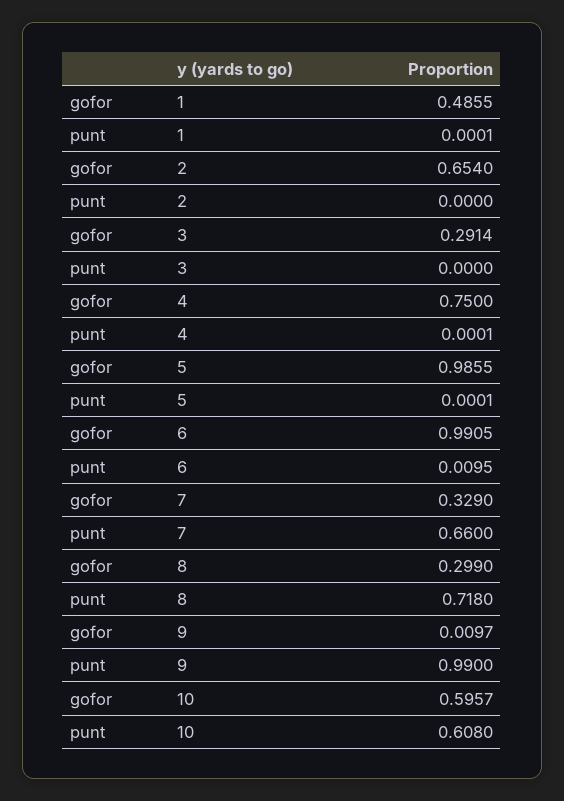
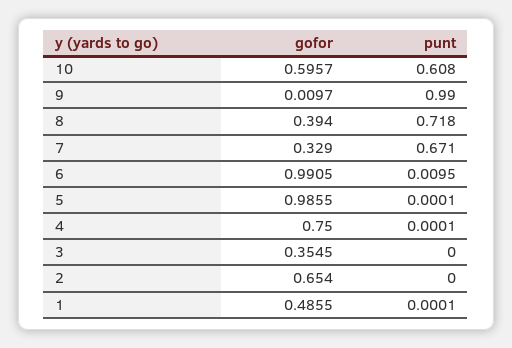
gofor, 3: 0.2914 -> 0.3545
punt, 7: 0.66 -> 0.671
gofor, 8: 0.299 -> 0.394

